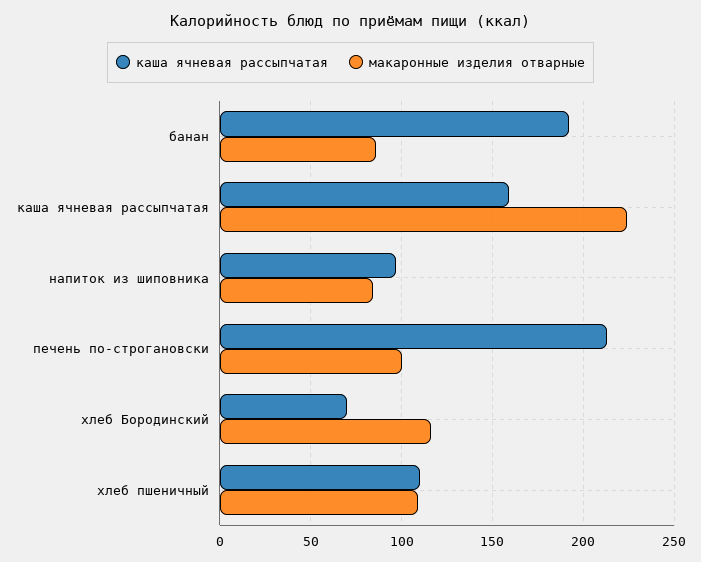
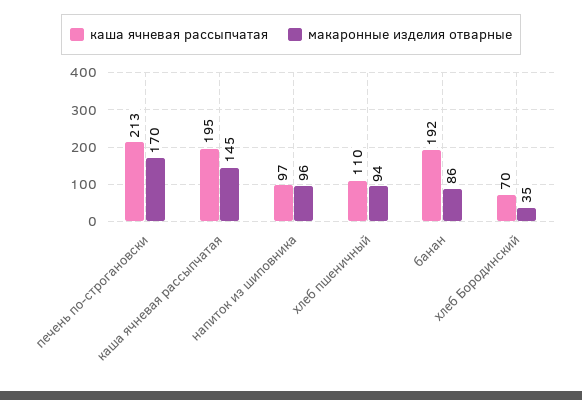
каша ячневая рассыпчатая, каша ячневая рассыпчатая: 160 -> 195
макаронные изделия отварные, каша ячневая рассыпчатая: 225 -> 145
макаронные изделия отварные, напиток из шиповника: 85 -> 96
макаронные изделия отварные, печень по-строгановски: 100 -> 170
макаронные изделия отварные, хлеб Бородинский: 115 -> 35
макаронные изделия отварные, хлеб пшеничный: 110 -> 94

